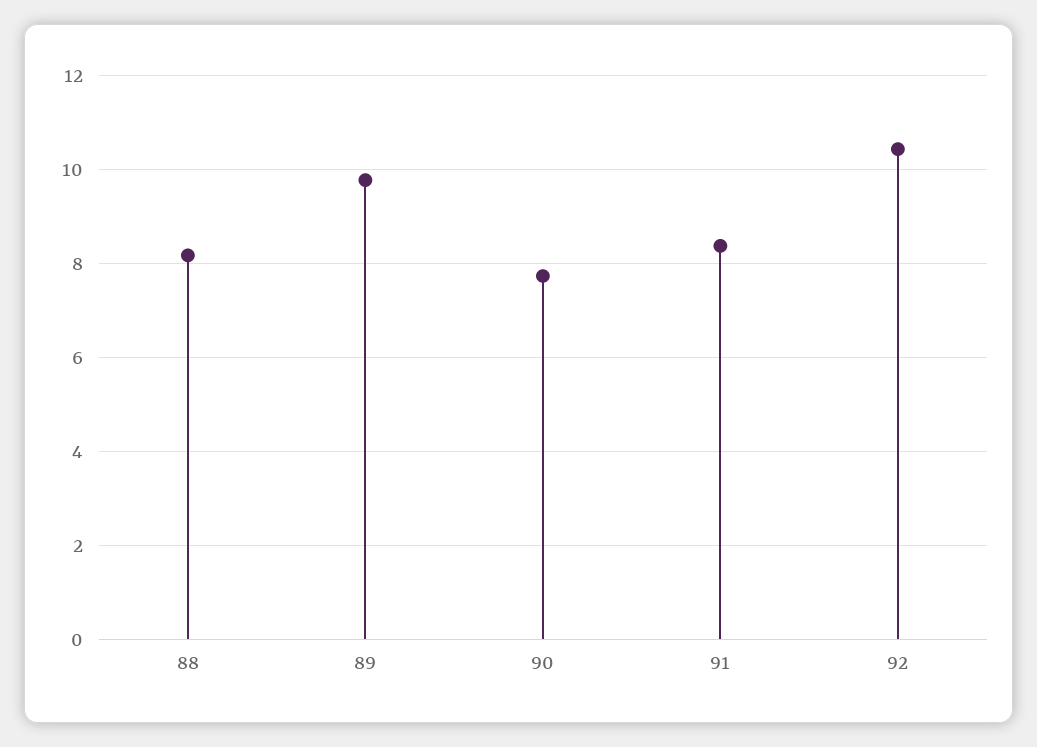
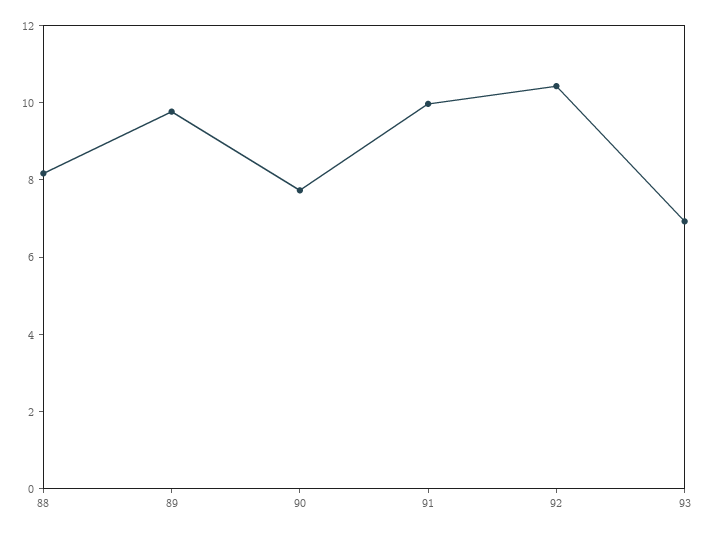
91: 8.4 -> 10
93: none -> 7

